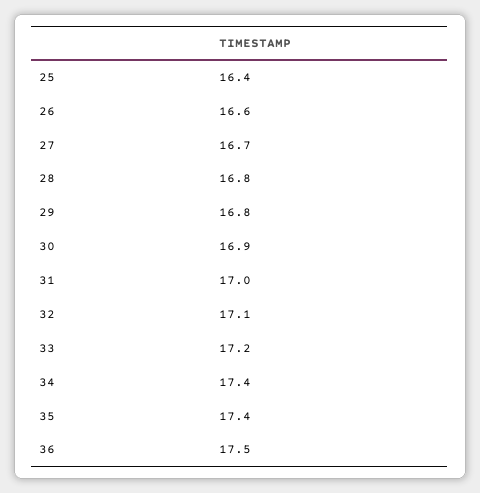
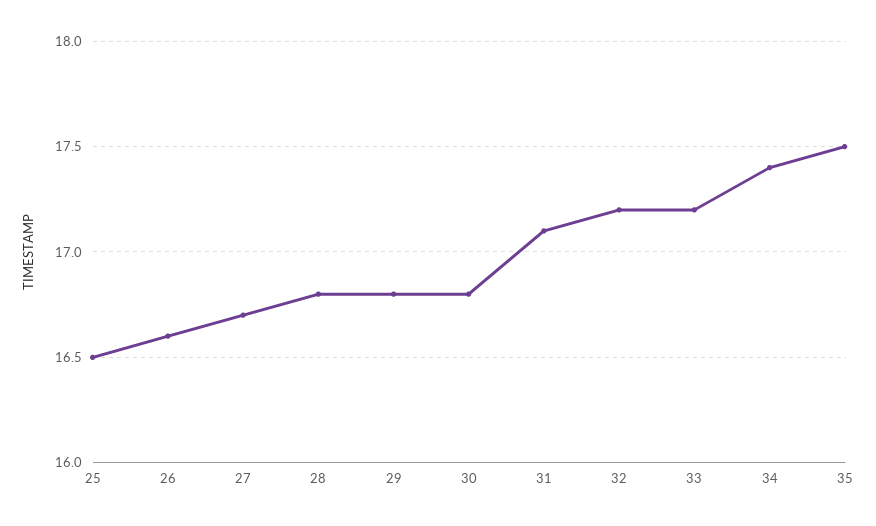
25: 16.4 -> 16.5
30: 16.9 -> 16.8
31: 17 -> 17.1
32: 17.1 -> 17.2
35: 17.4 -> 17.5
36: 17.5 -> none

